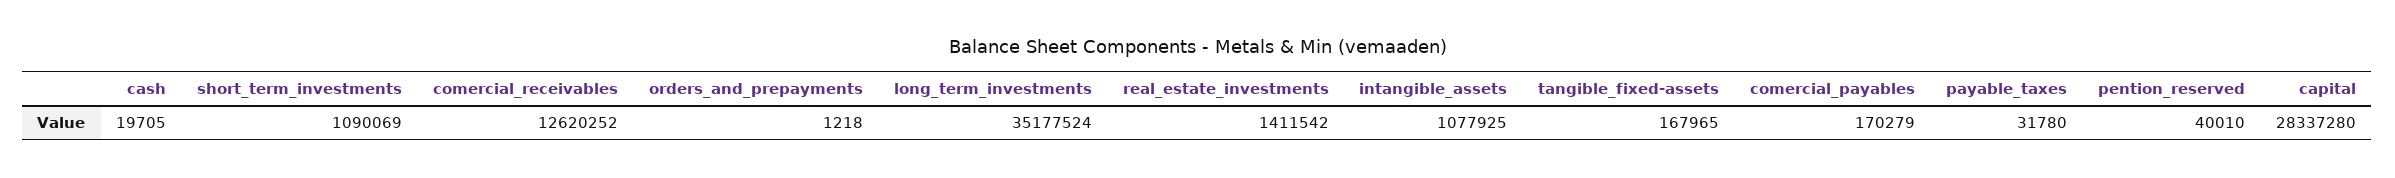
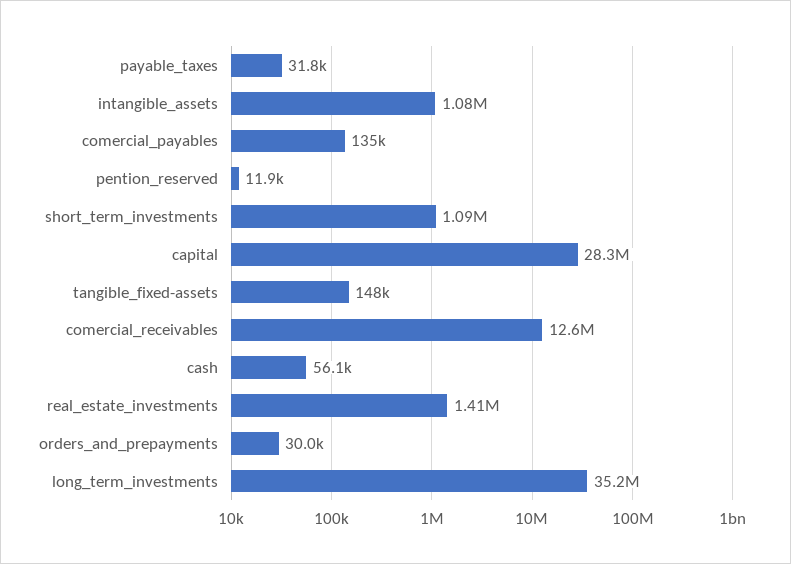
cash: 19705 -> 56100
orders_and_prepayments: 1218 -> 30000
tangible_fixed-assets: 167965 -> 148000
comercial_payables: 170279 -> 135000
pention_reserved: 40010 -> 11900

